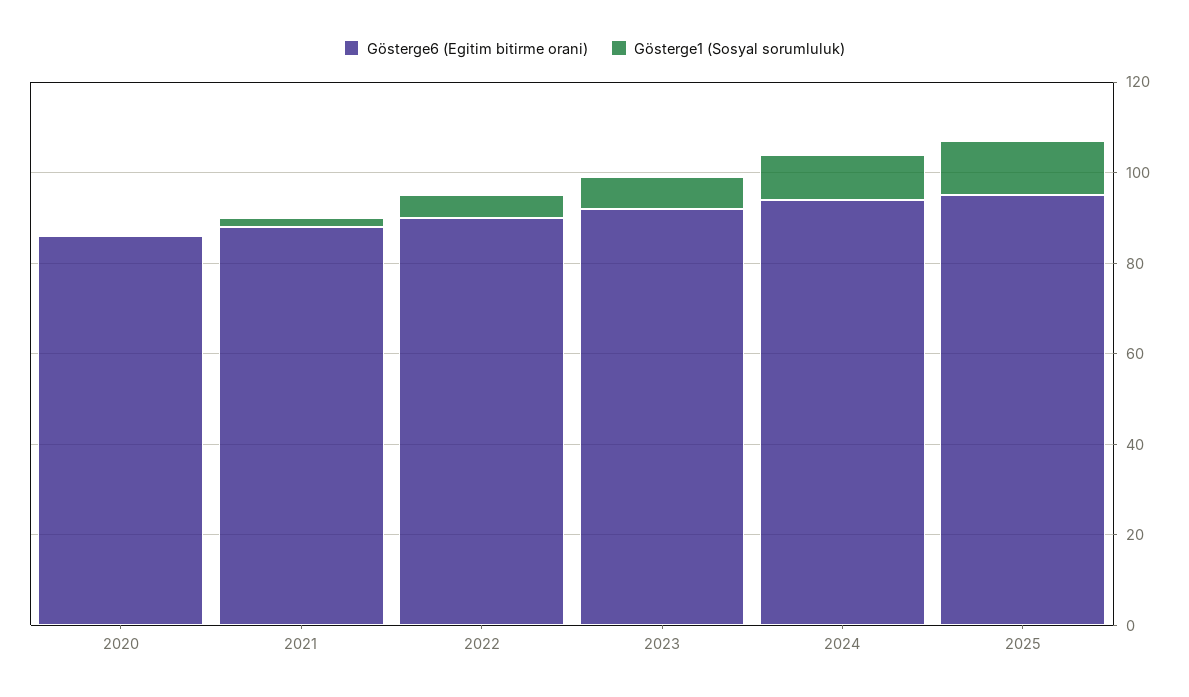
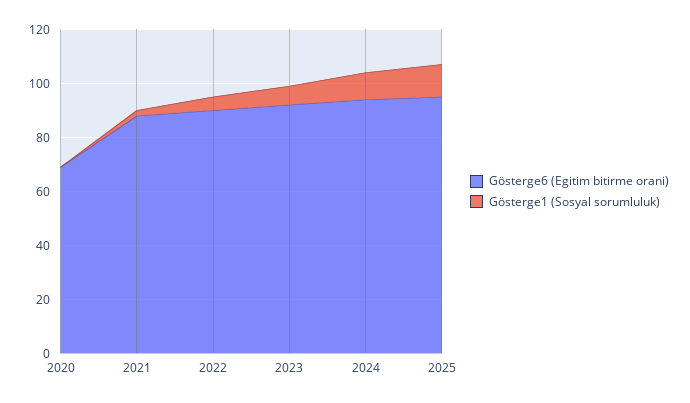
Gösterge6 (Egitim bitirme orani), 2020: 85 -> 70

